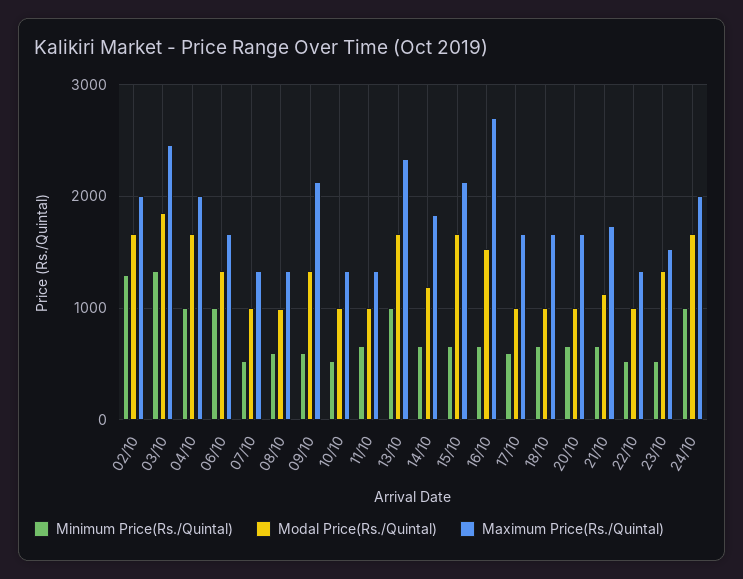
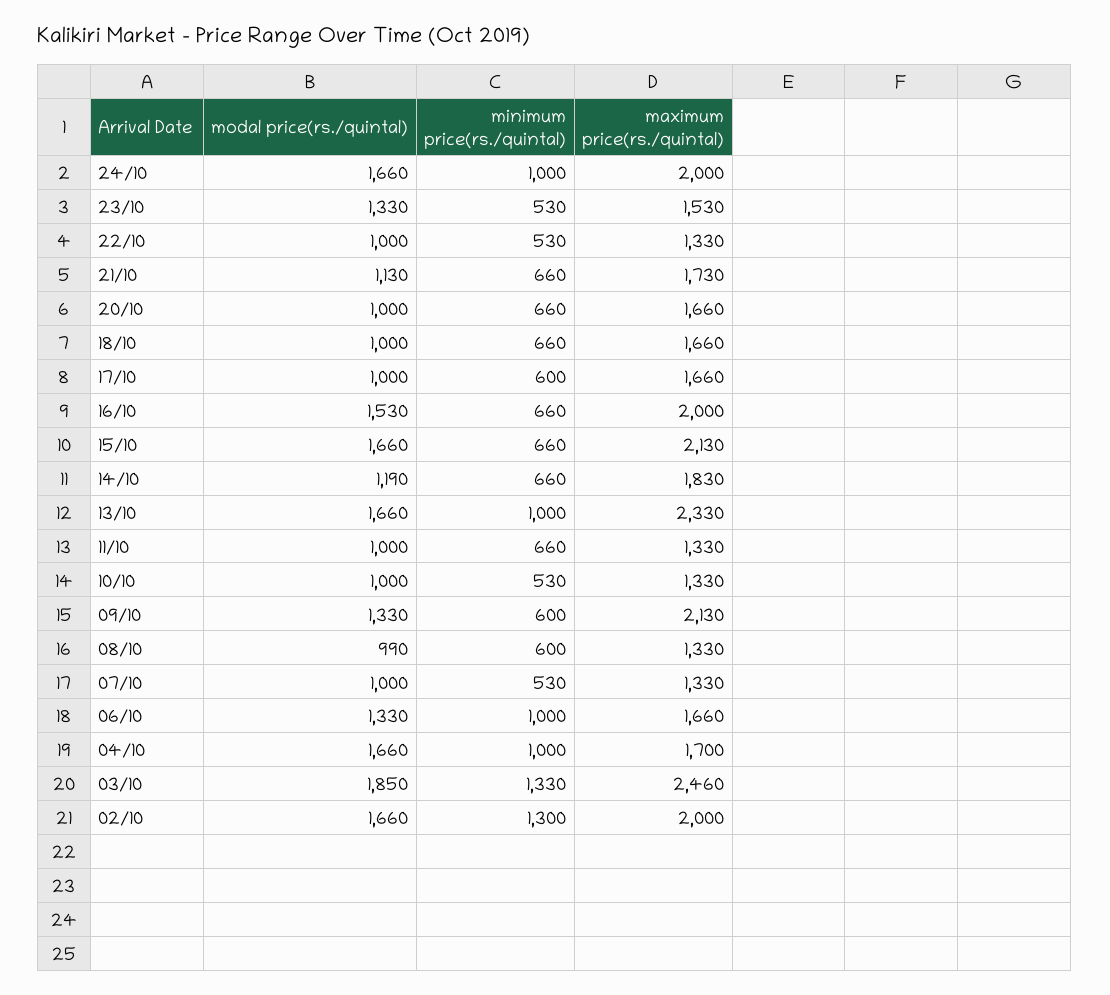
Maximum Price(Rs./Quintal), 04/10: 2000 -> 1700
Maximum Price(Rs./Quintal), 16/10: 2700 -> 2000

